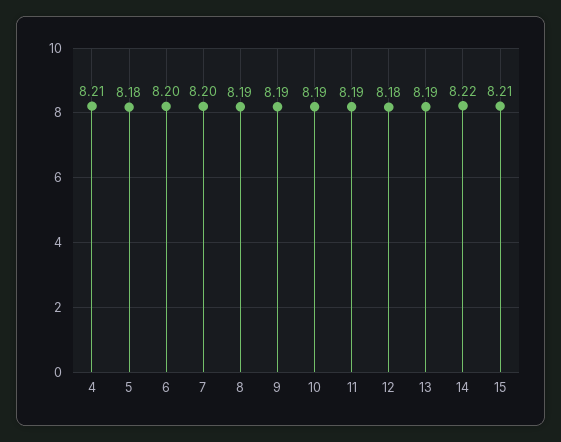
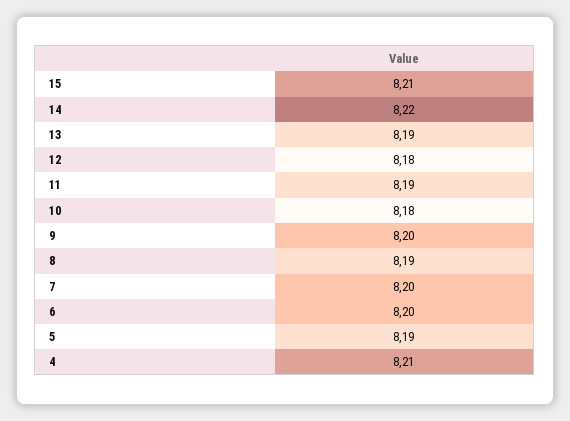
5: 8.18 -> 8.19
9: 8.19 -> 8.2
10: 8.19 -> 8.18

